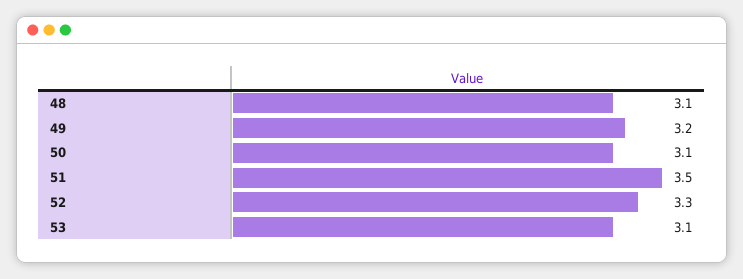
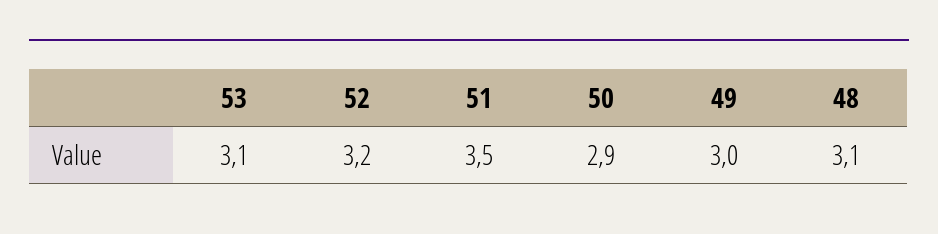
49: 3.2 -> 3
50: 3.1 -> 2.9
52: 3.3 -> 3.2

